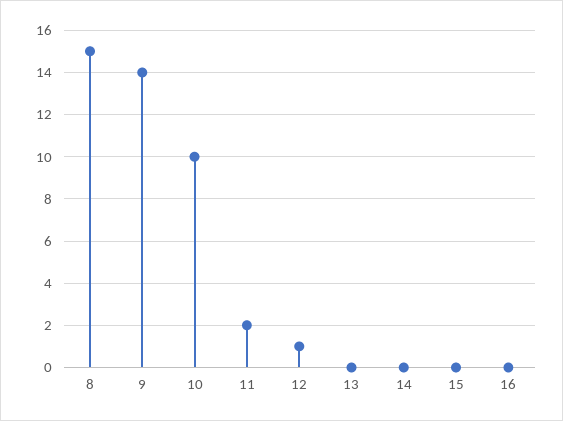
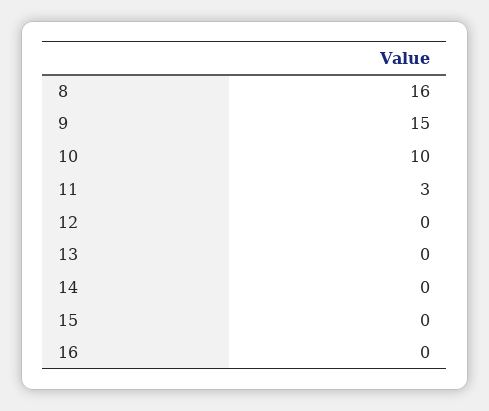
8: 15 -> 16
9: 14 -> 15
11: 2 -> 3
12: 1 -> 0

